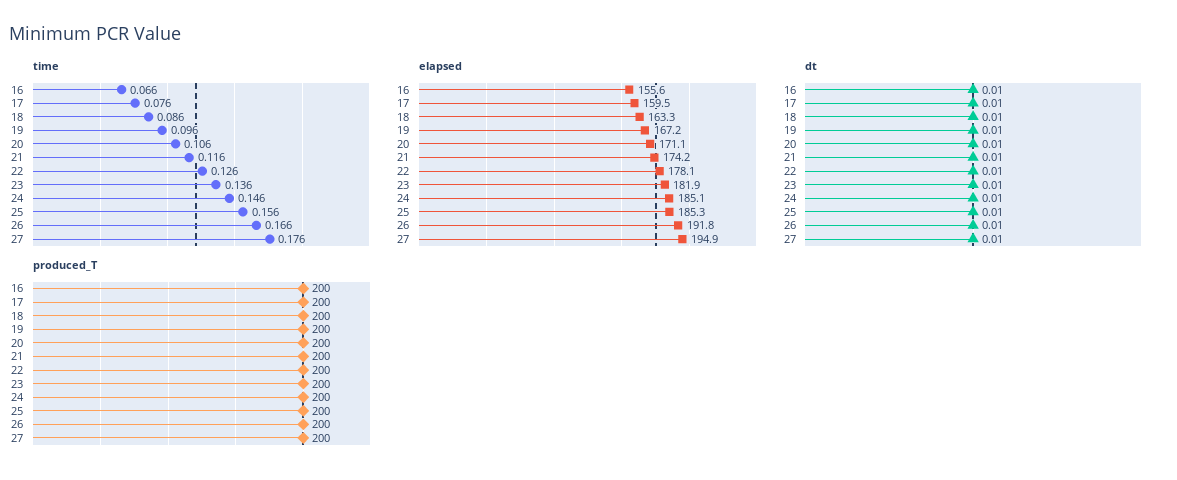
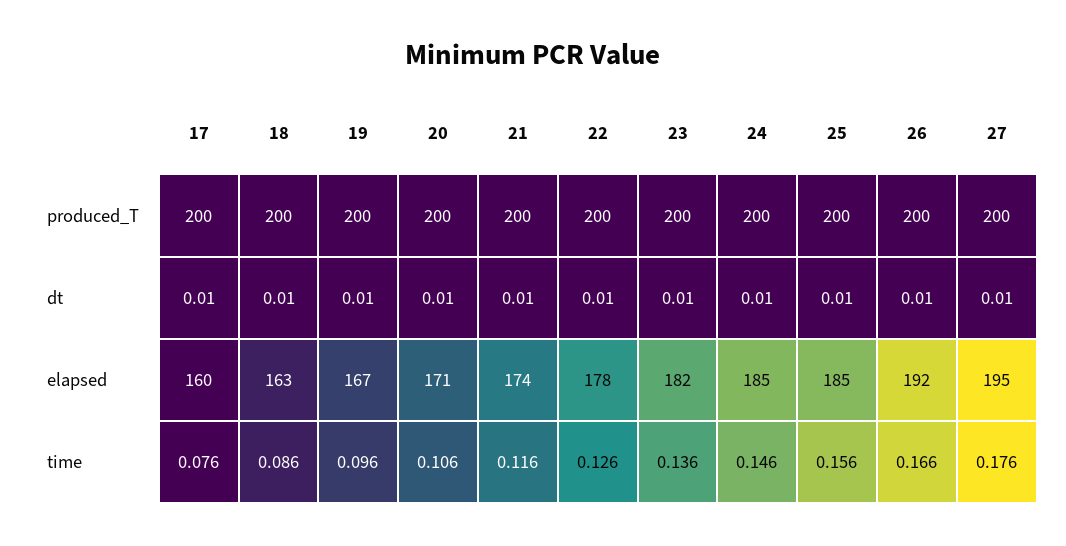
time, 16: 0.066 -> none
elapsed, 16: 155.6 -> none
dt, 16: 0.01 -> none
produced_T, 16: 200 -> none

